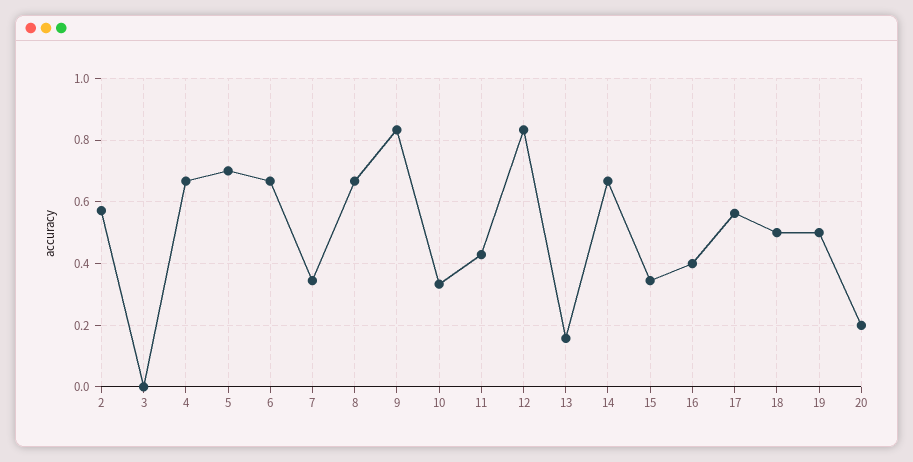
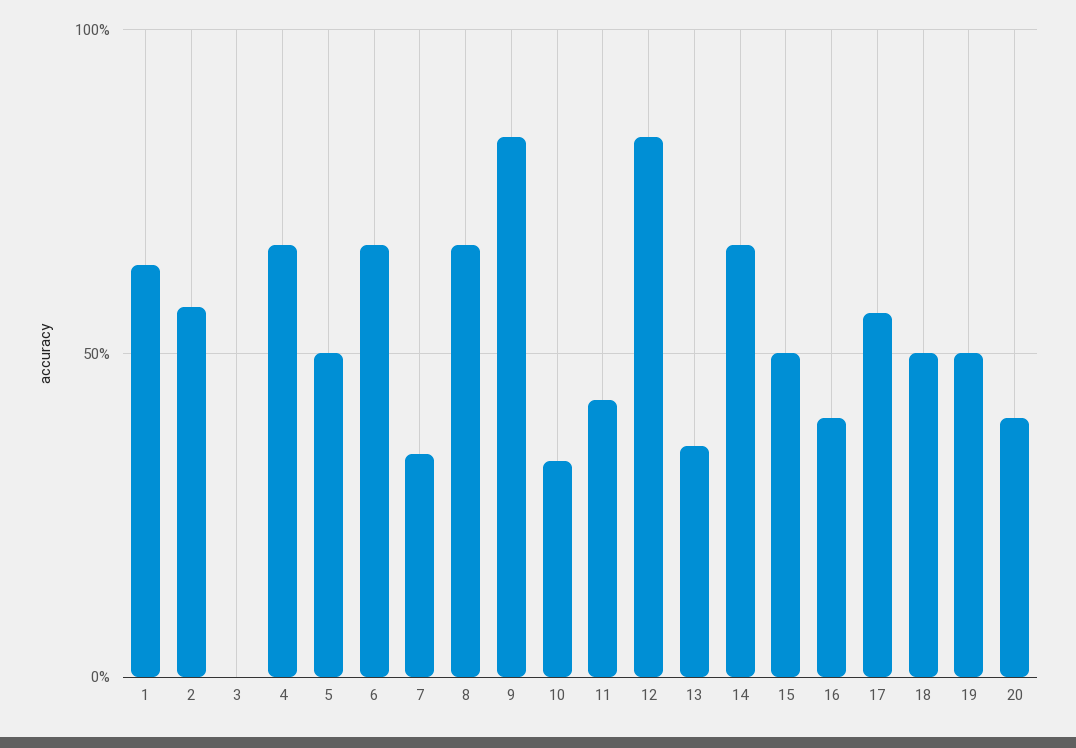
5: 0.7 -> 0.5
13: 0.16 -> 0.35
15: 0.34 -> 0.5
20: 0.2 -> 0.4
1: none -> 0.65

